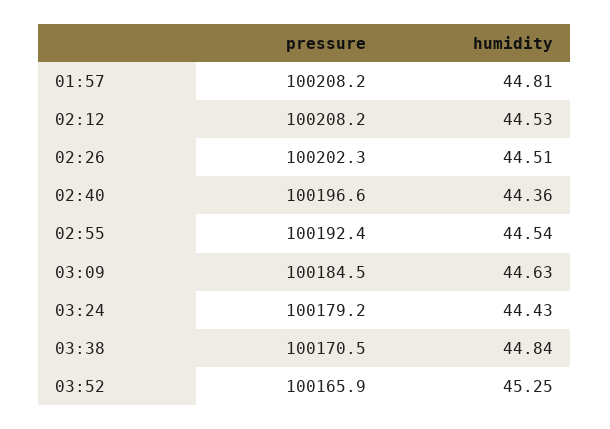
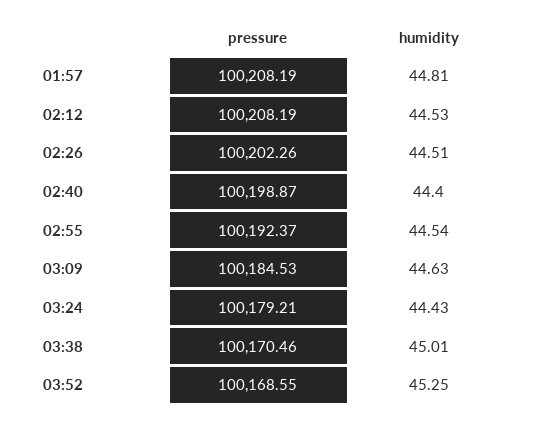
pressure, 02:40: 100196.6 -> 100198.87
humidity, 02:40: 44.36 -> 44.4
humidity, 03:38: 44.84 -> 45.01
pressure, 03:52: 100165.9 -> 100168.55

